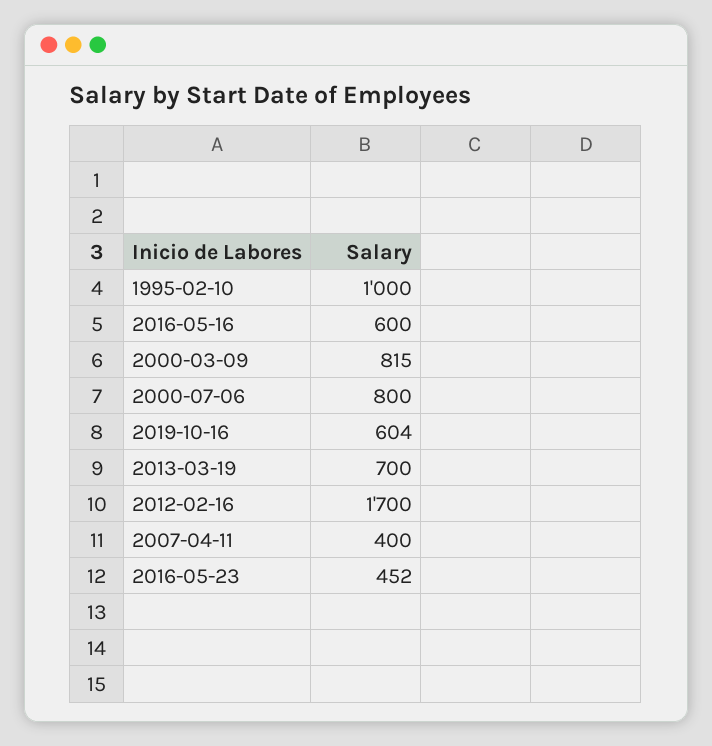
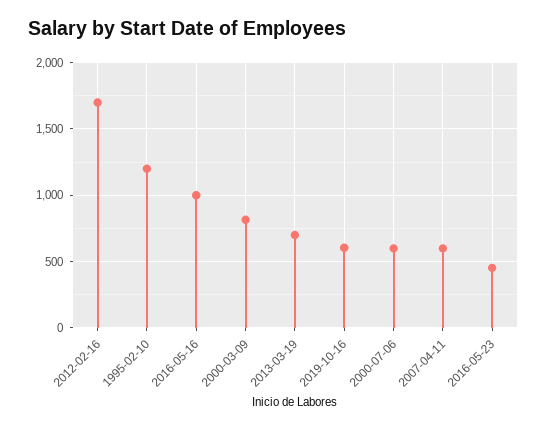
1995-02-10: 1000 -> 1200
2016-05-16: 600 -> 1000
2000-07-06: 800 -> 600
2007-04-11: 400 -> 600

